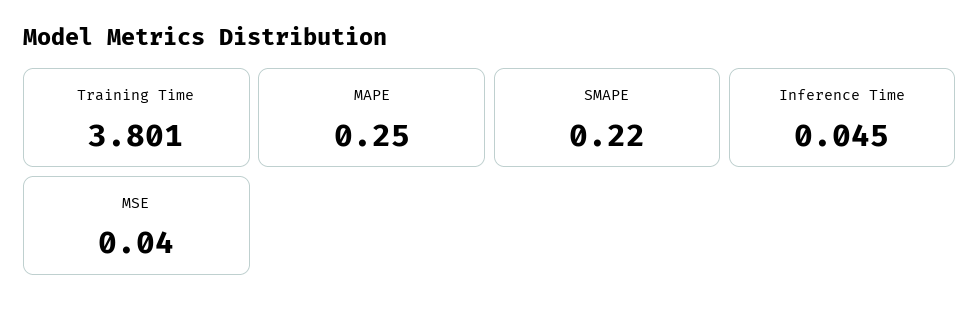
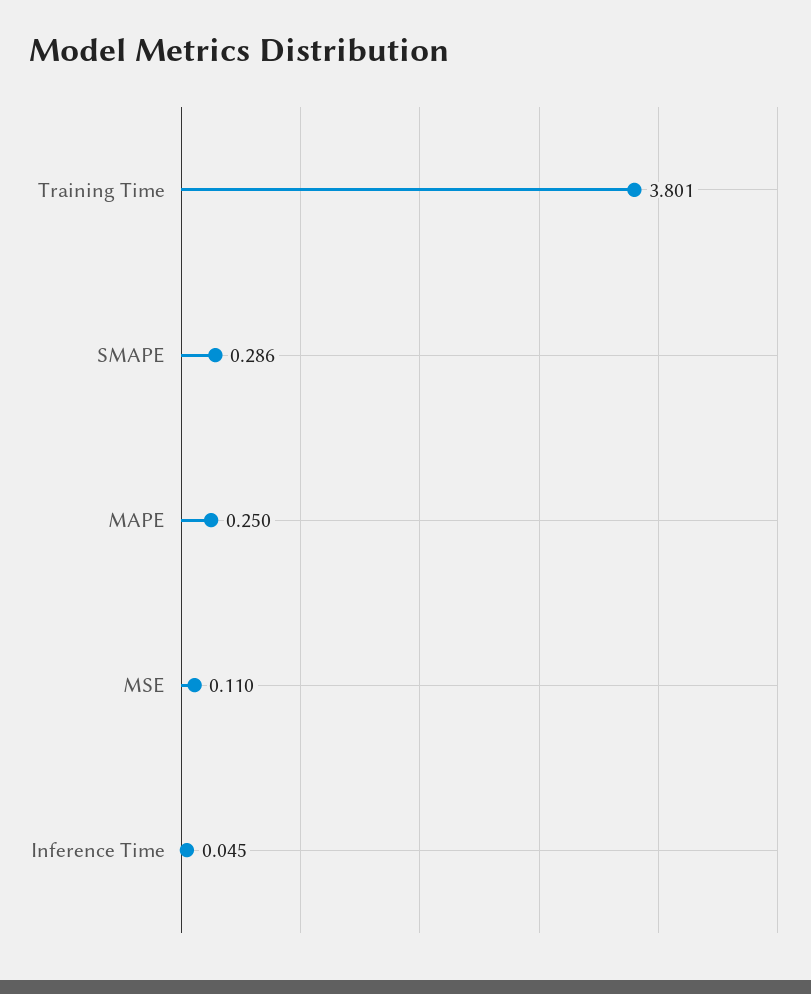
SMAPE: 0.22 -> 0.286
MSE: 0.04 -> 0.11

